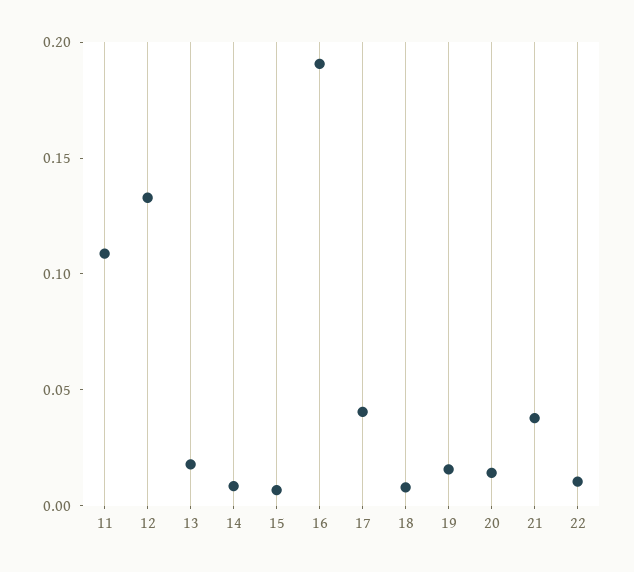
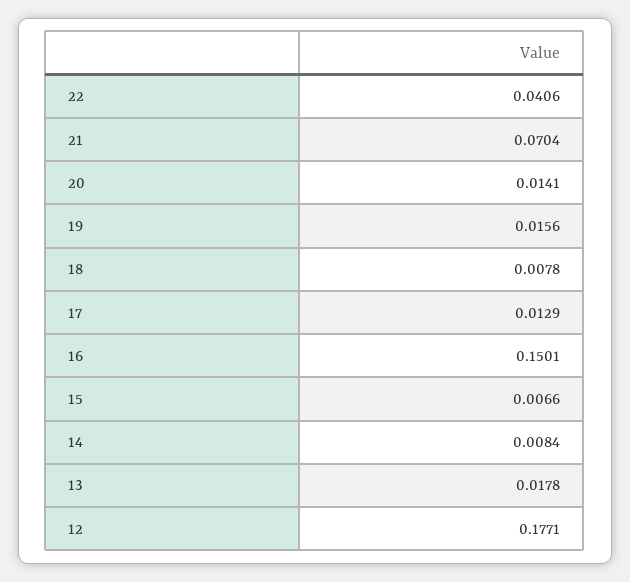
11: 0.11 -> none
12: 0.13 -> 0.1771
16: 0.19 -> 0.1501
17: 0.04 -> 0.0129
21: 0.04 -> 0.0704
22: 0.01 -> 0.0406

